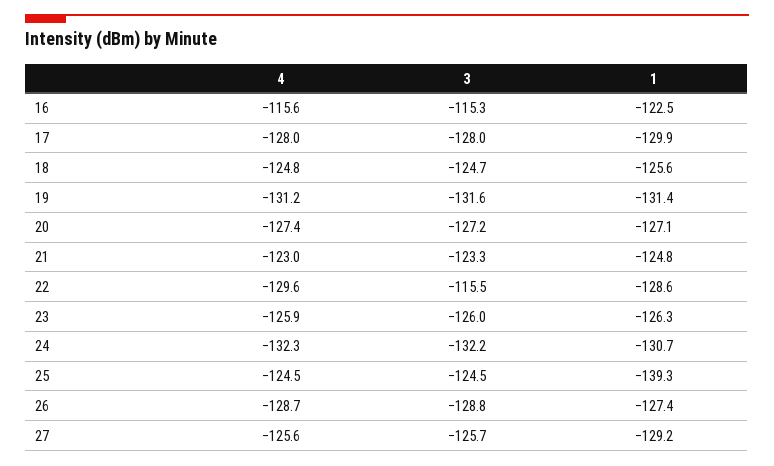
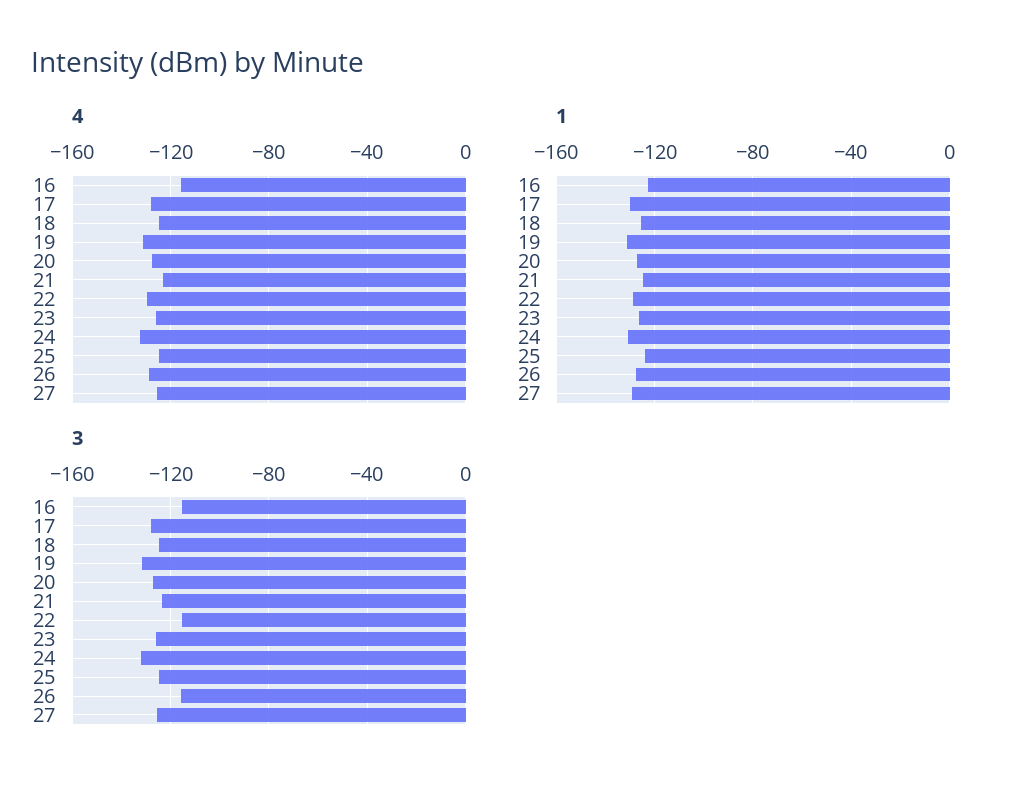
1, 25: -139.3 -> -125
3, 26: -128.8 -> -115

